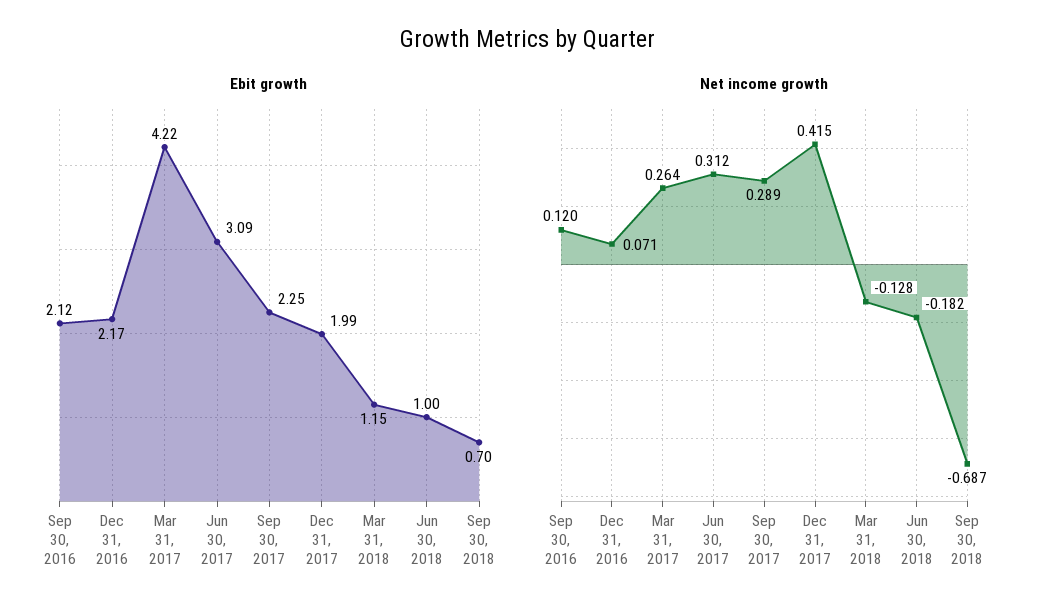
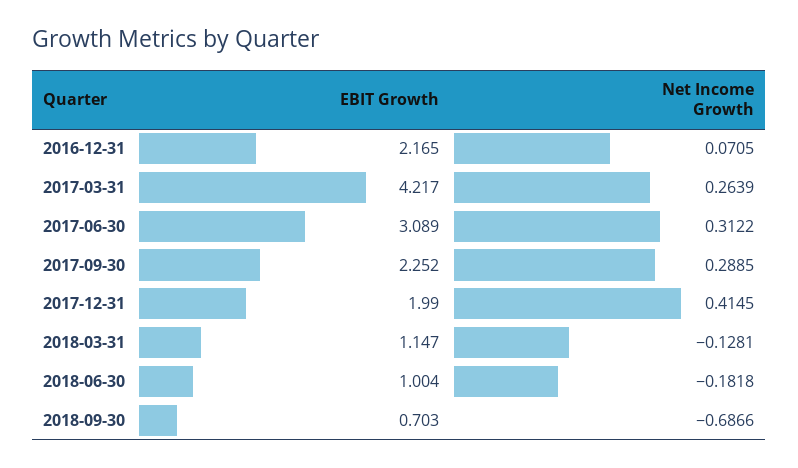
Ebit growth, Sep 30, 2016: 2.12 -> none
Net income growth, Sep 30, 2016: 0.12 -> none

